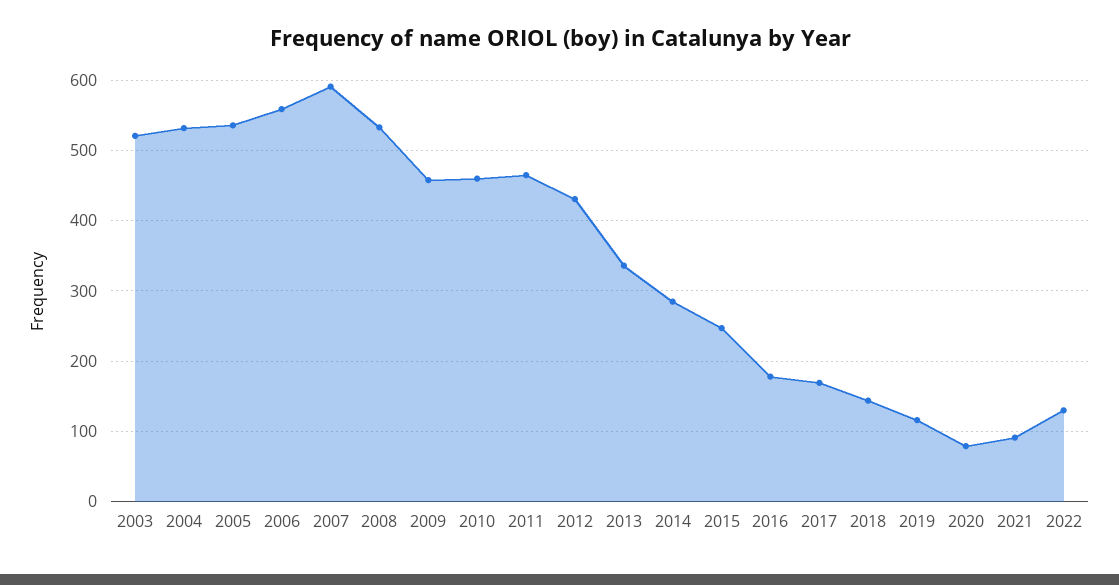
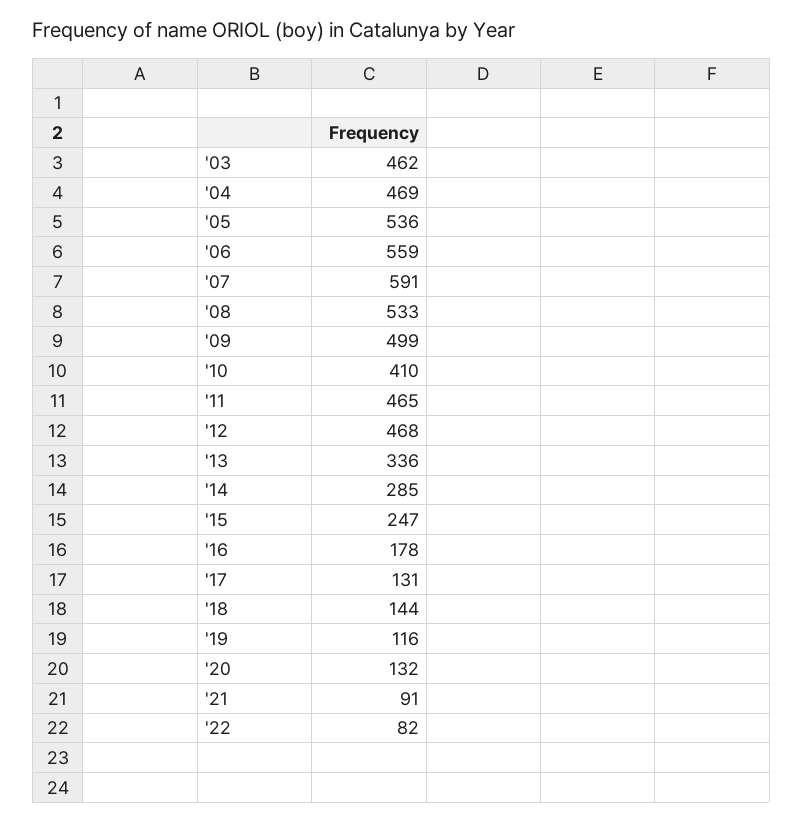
2003: 520 -> 462
2004: 530 -> 469
2009: 460 -> 499
2010: 460 -> 410
2012: 430 -> 468
2017: 170 -> 131
2020: 80 -> 132
2022: 130 -> 82

